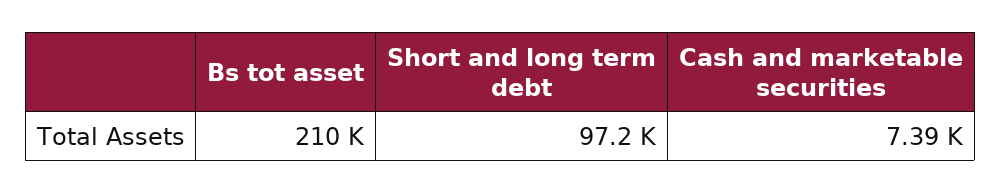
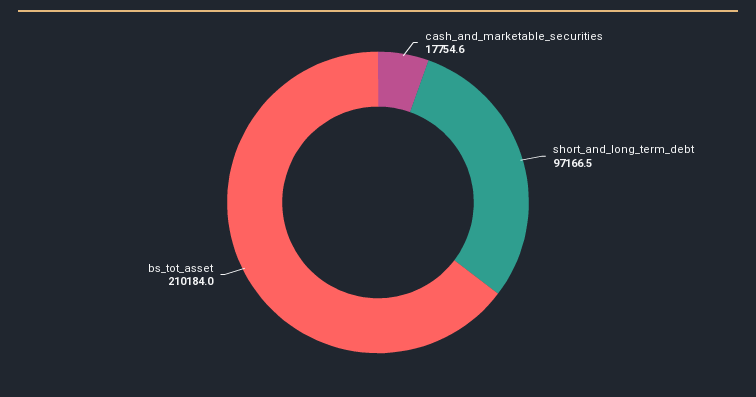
Cash and marketable securities: 7390 -> 17754.6

